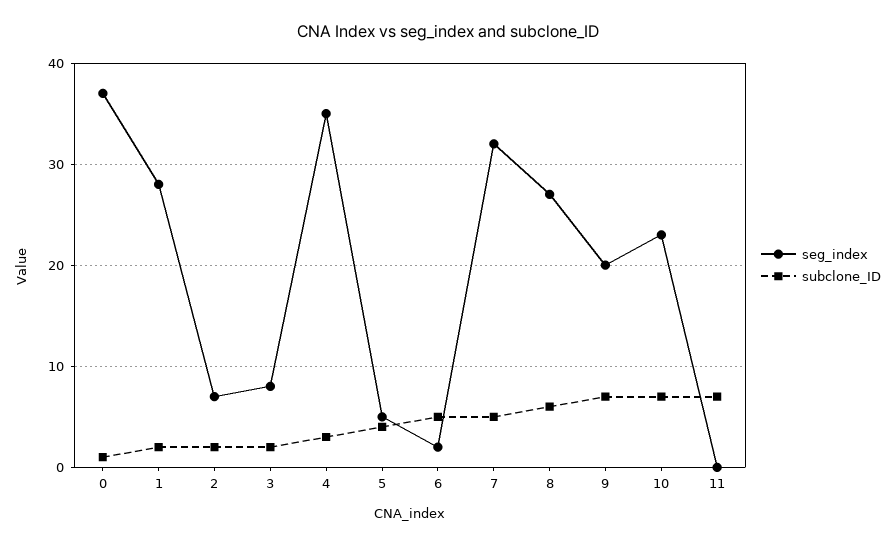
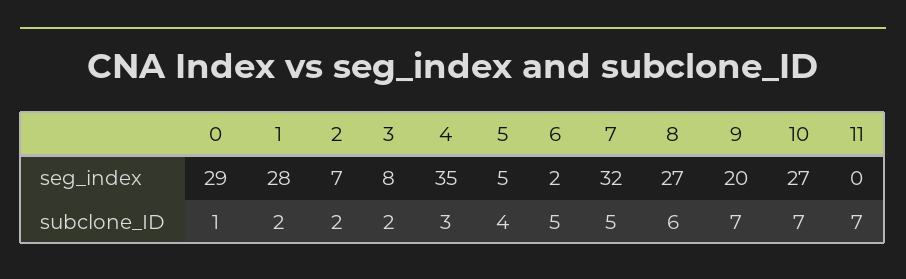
seg_index, 0: 37 -> 29
seg_index, 10: 23 -> 27

